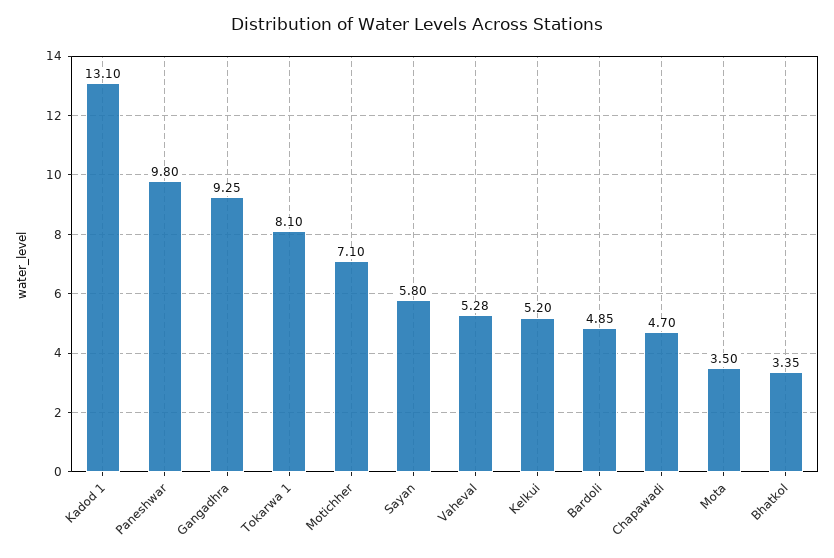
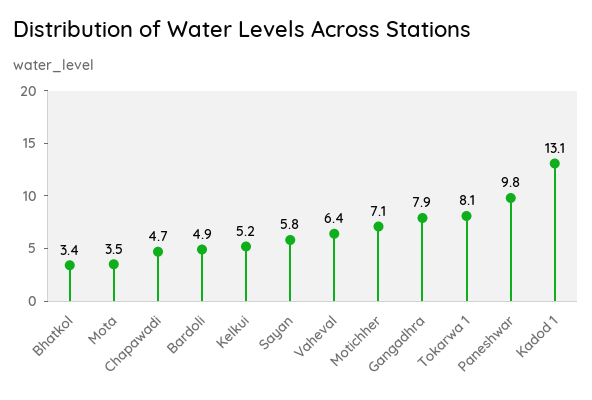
Gangadhra: 9.25 -> 7.9
Vaheval: 5.28 -> 6.4

